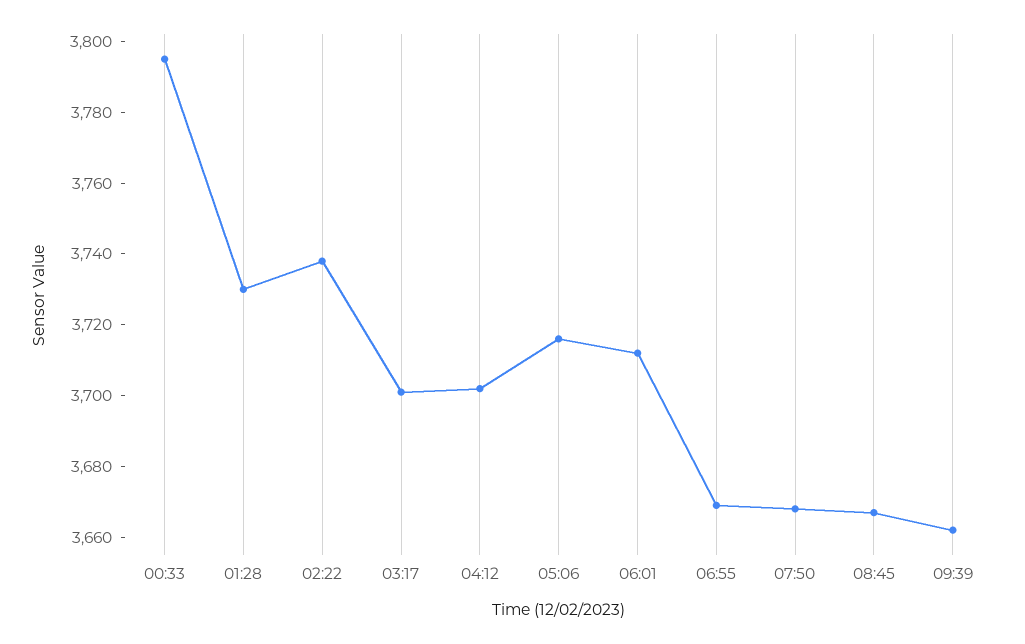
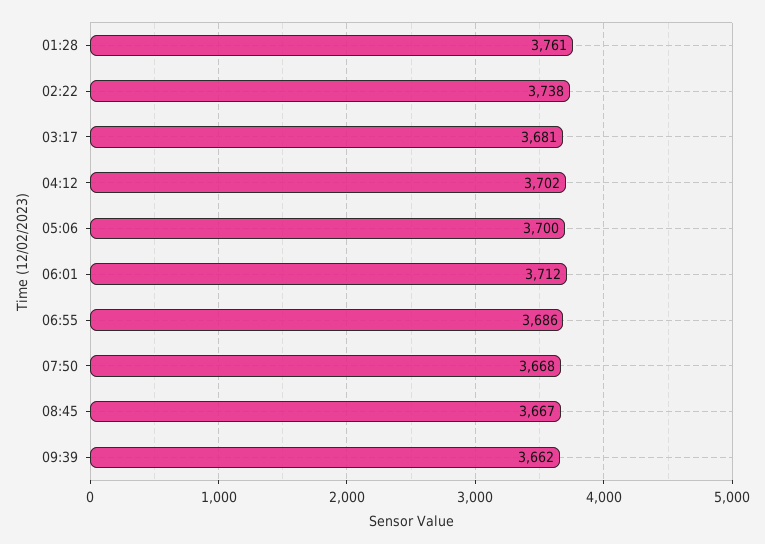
00:33: 3795 -> none
01:28: 3730 -> 3761
03:17: 3700 -> 3681
05:06: 3715 -> 3700
06:55: 3670 -> 3686

